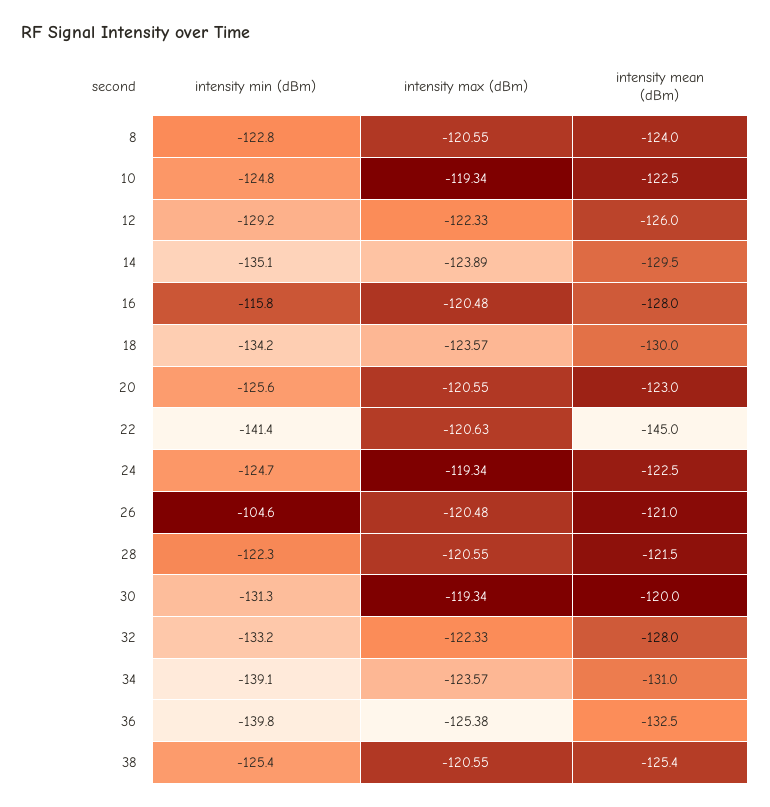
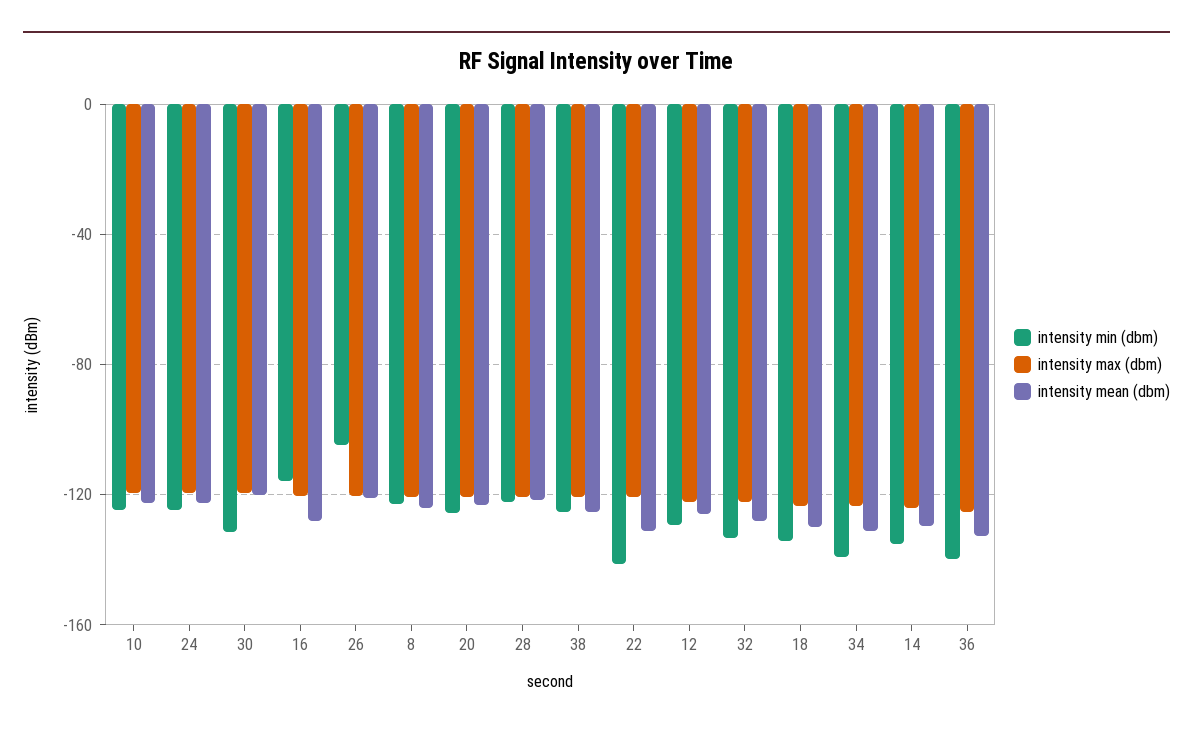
intensity mean (dBm), 22: -145 -> -130

